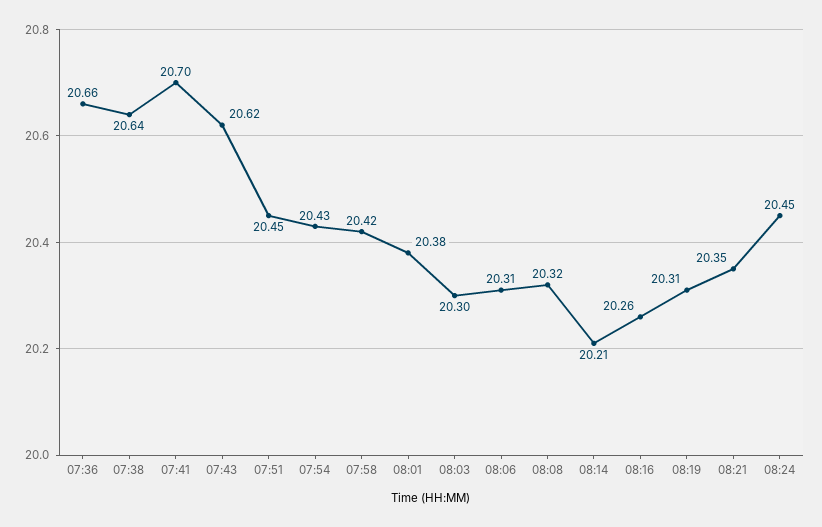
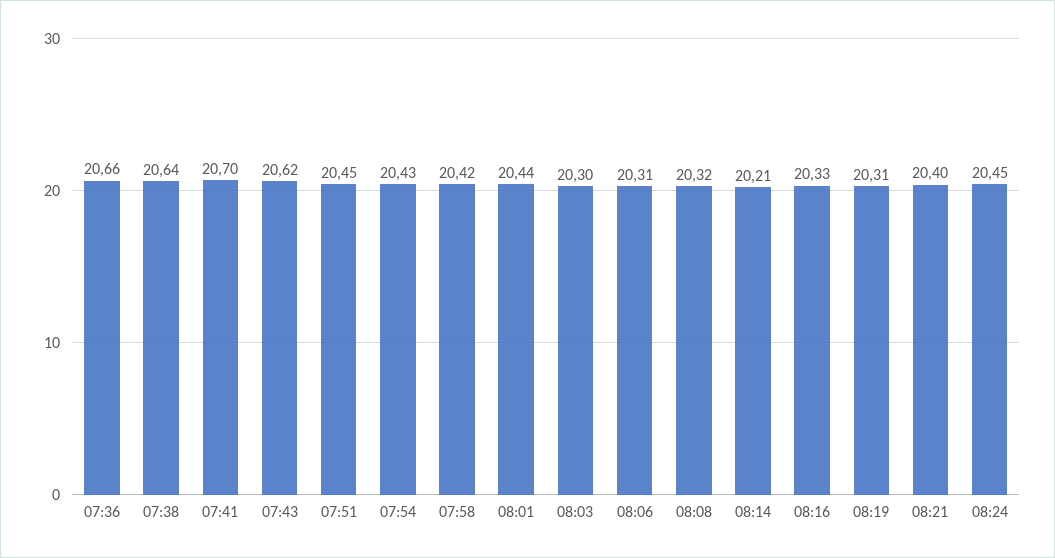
08:01: 20.38 -> 20.44
08:16: 20.26 -> 20.33
08:21: 20.35 -> 20.4

